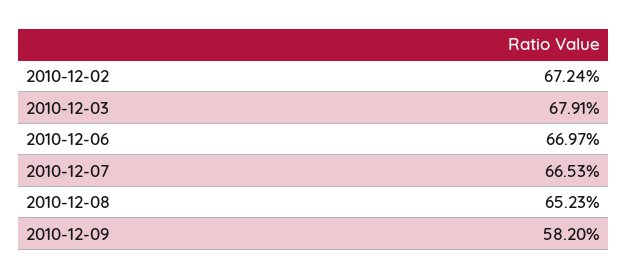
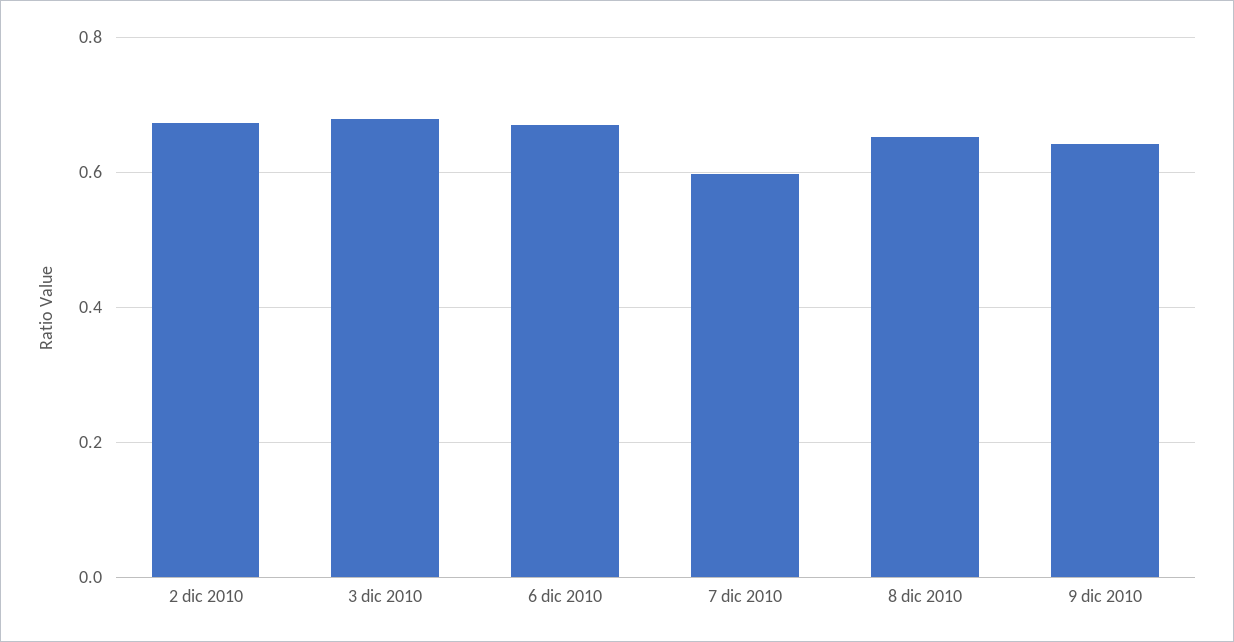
2010-12-07: 0.6653 -> 0.6
2010-12-09: 0.582 -> 0.64

